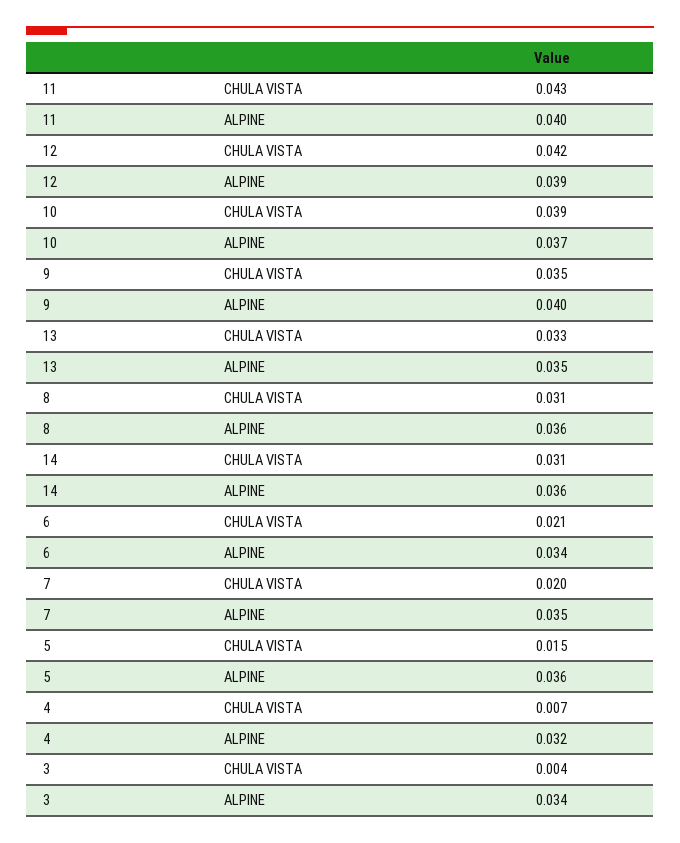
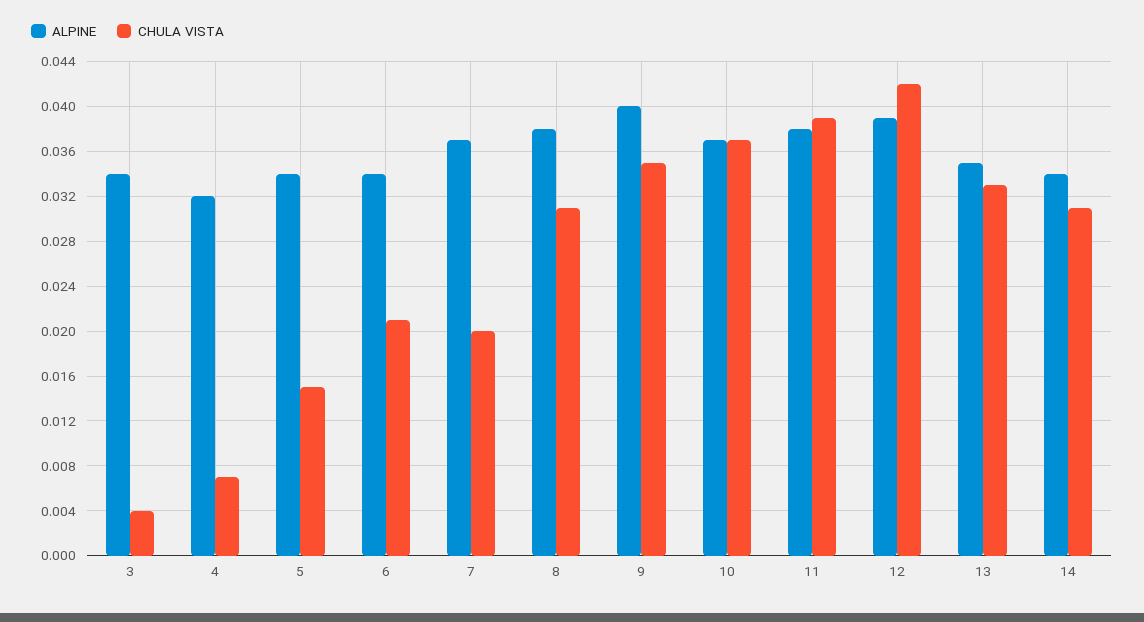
CHULA VISTA, 11: 0.043 -> 0.039
ALPINE, 11: 0.04 -> 0.038
CHULA VISTA, 10: 0.039 -> 0.037
ALPINE, 8: 0.036 -> 0.038
ALPINE, 14: 0.036 -> 0.034
ALPINE, 7: 0.035 -> 0.037
ALPINE, 5: 0.036 -> 0.034

